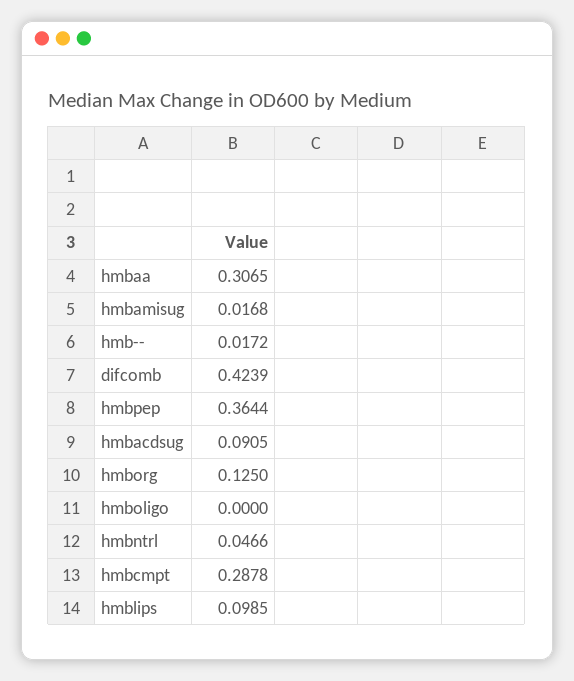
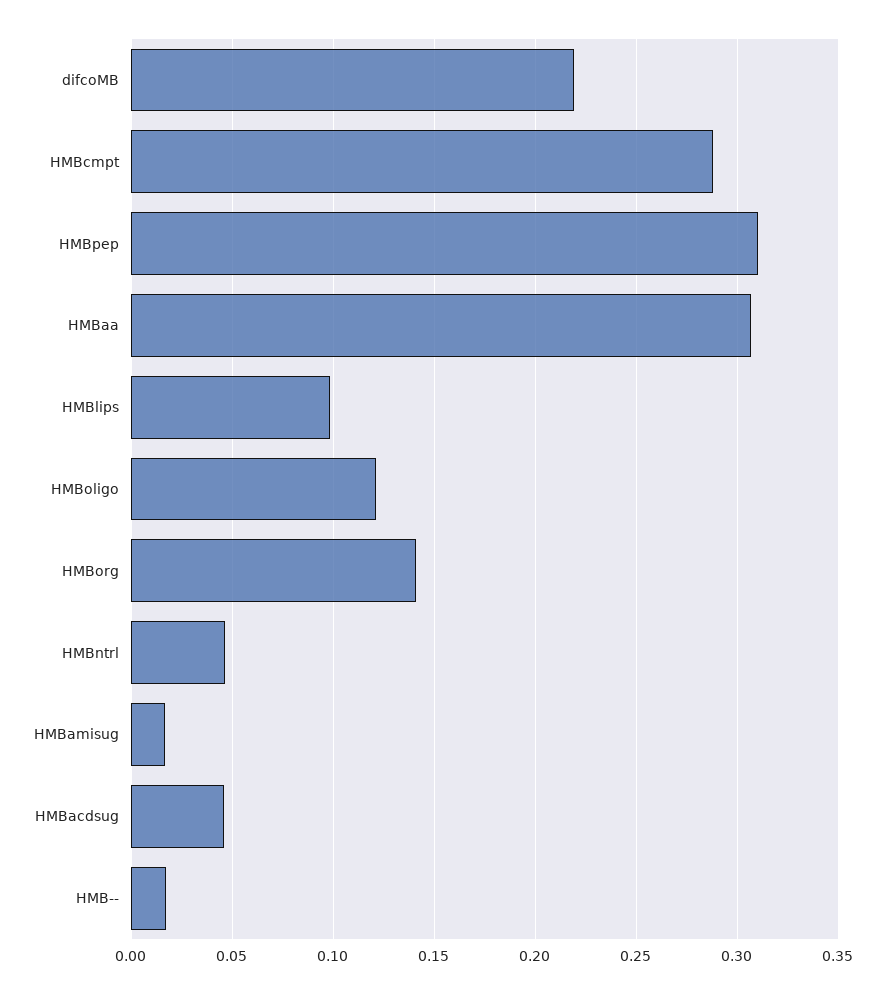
difcomb: 0.4239 -> 0.22
hmbpep: 0.3644 -> 0.31
hmbacdsug: 0.0905 -> 0.045
hmborg: 0.125 -> 0.14
hmboligo: 0 -> 0.12

